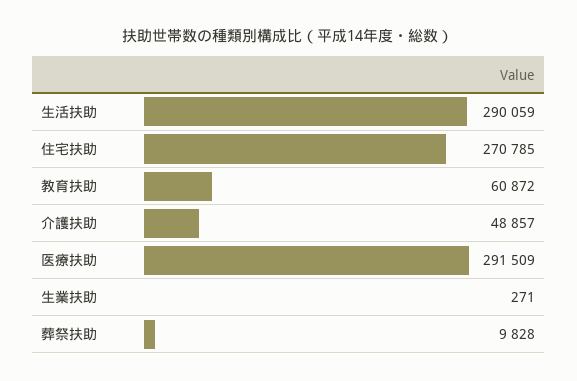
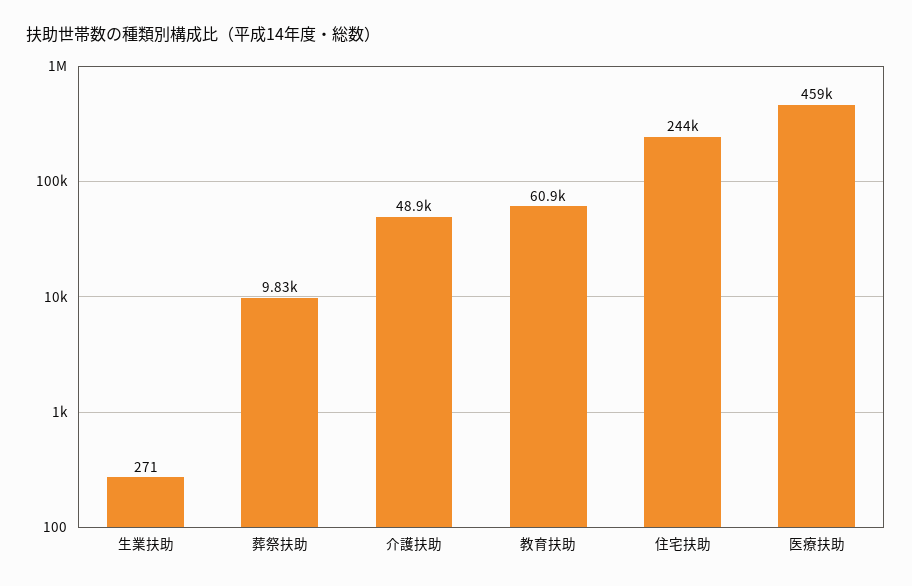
生活扶助: 290059 -> none
住宅扶助: 270785 -> 244000
医療扶助: 291509 -> 459000

